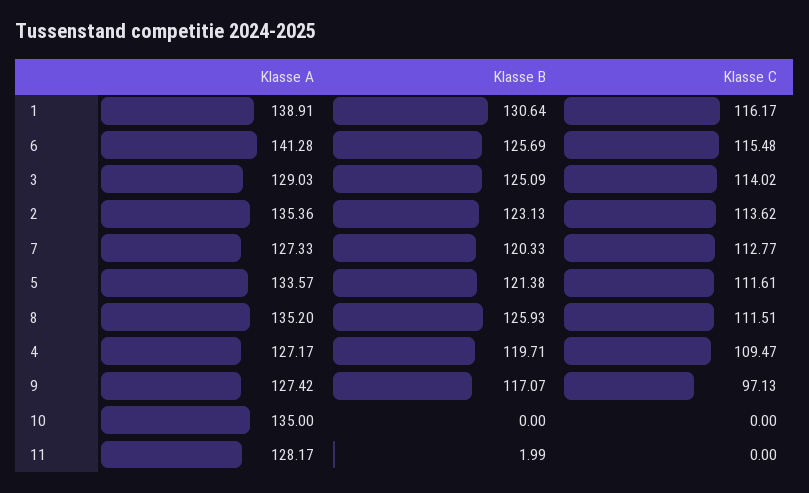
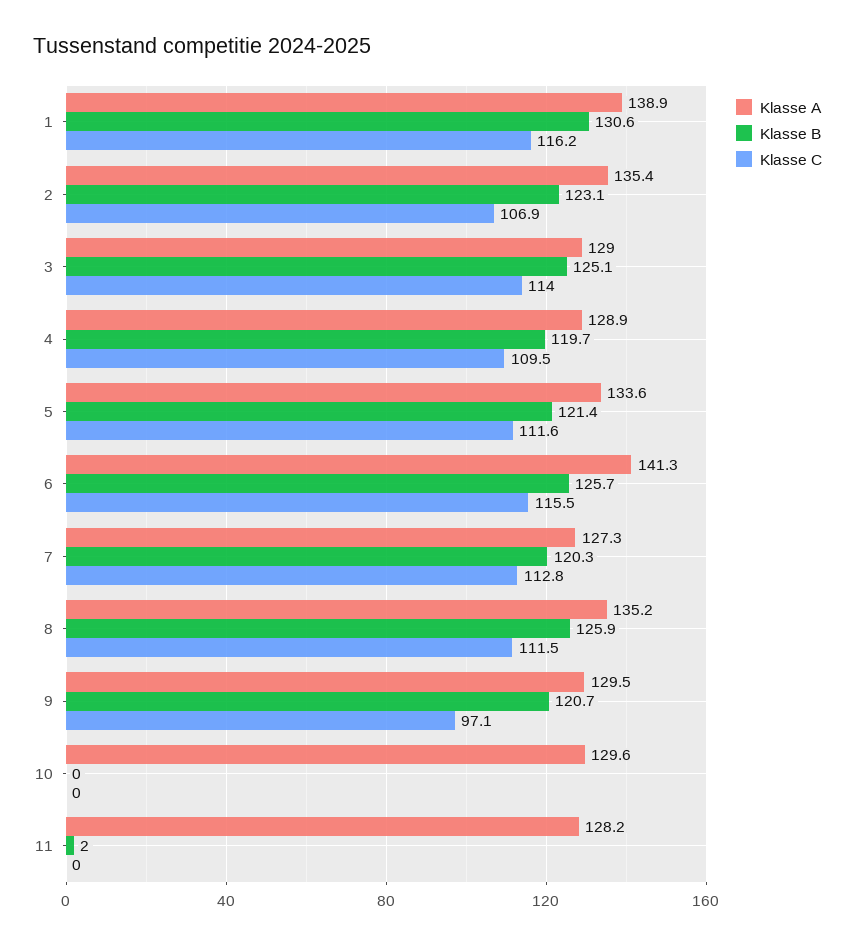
Klasse C, 2: 113.62 -> 106.9
Klasse A, 4: 127.17 -> 128.9
Klasse A, 9: 127.42 -> 129.5
Klasse B, 9: 117.07 -> 120.7
Klasse A, 10: 135 -> 129.6

